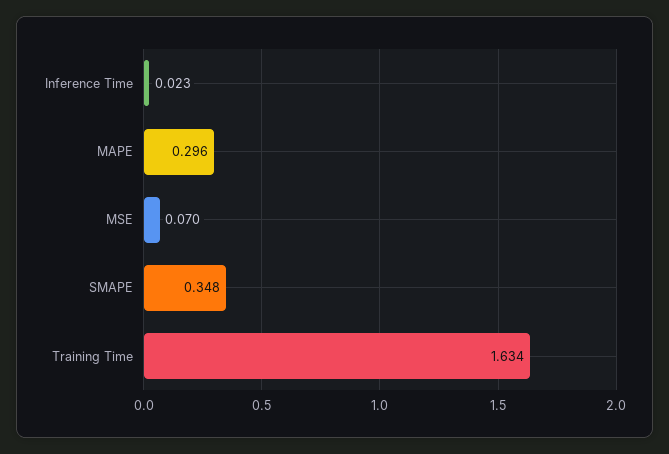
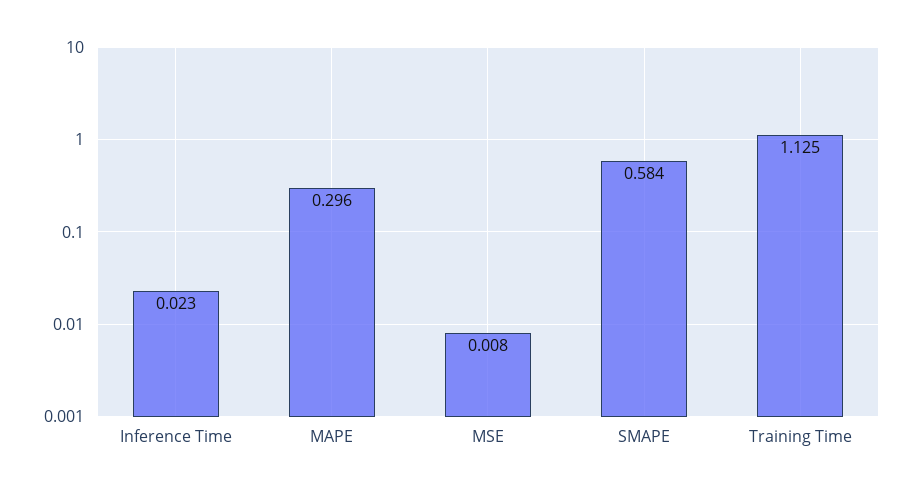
MSE: 0.07 -> 0.008
SMAPE: 0.348 -> 0.584
Training Time: 1.634 -> 1.125

